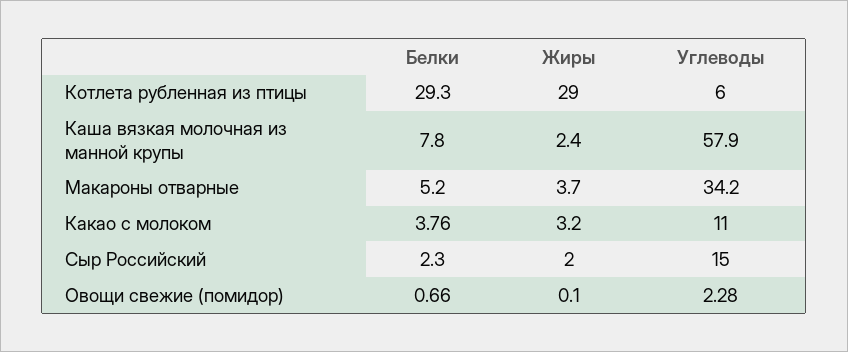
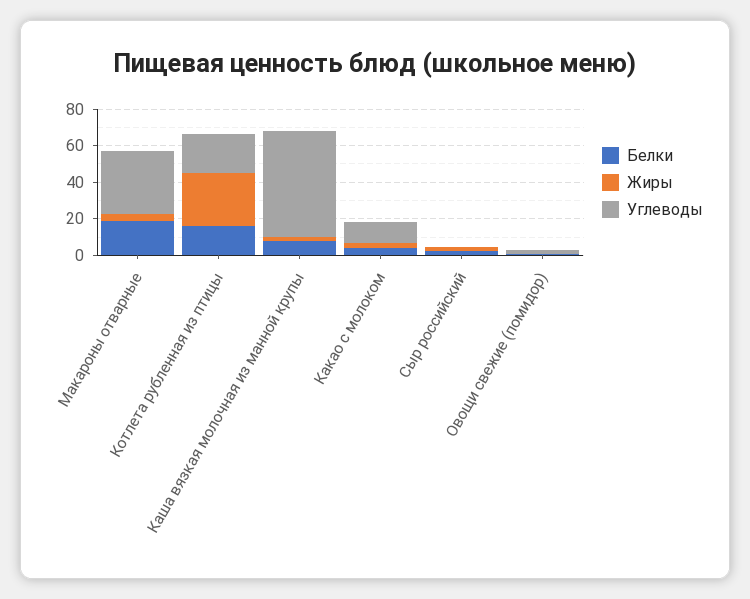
Белки, Котлета рубленная из птицы: 29.3 -> 15
Углеводы, Котлета рубленная из птицы: 6 -> 20
Белки, Макароны отварные: 5.2 -> 20
Углеводы, Сыр Российский: 15 -> 0

